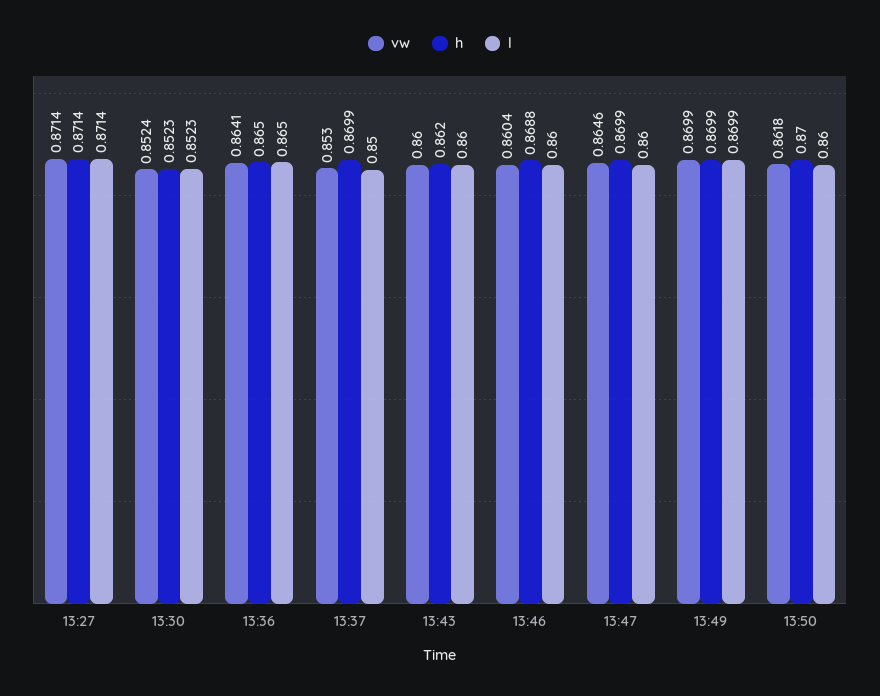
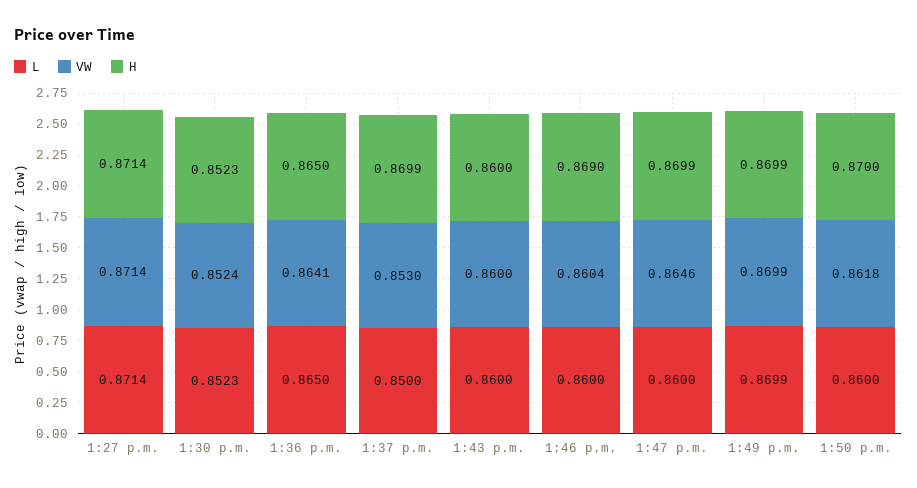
h, 13:43: 0.862 -> 0.86
h, 13:46: 0.8688 -> 0.869

